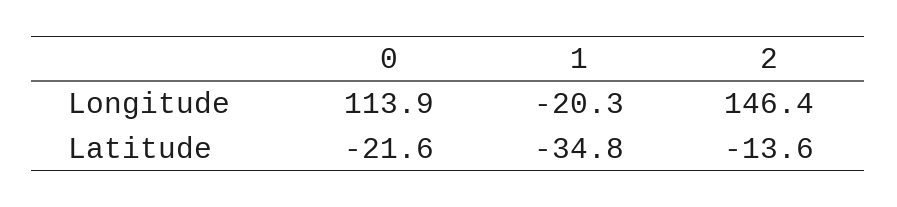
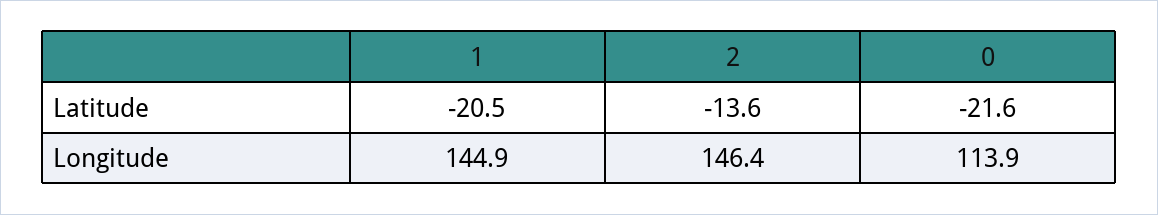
1, Longitude: -20.3 -> 144.9
1, Latitude: -34.8 -> -20.5

